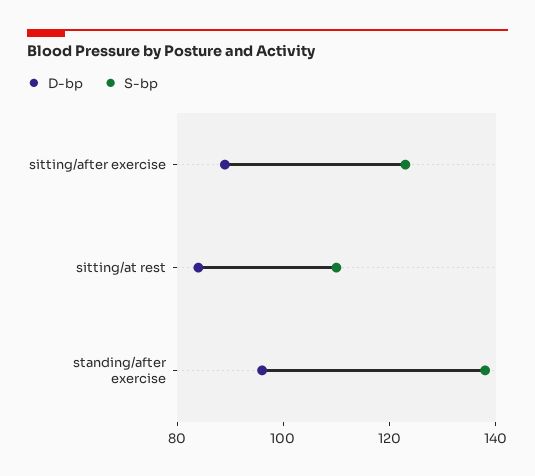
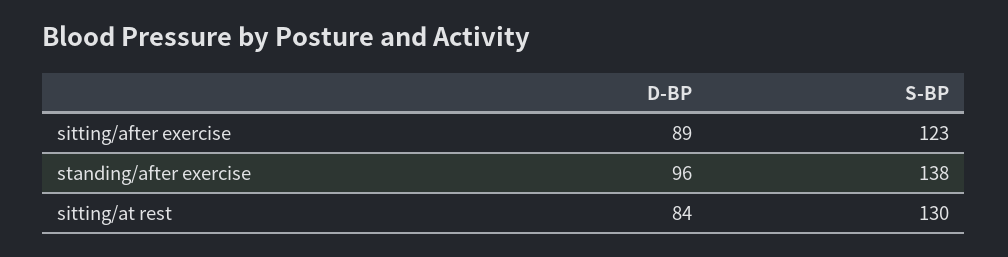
S-bp, sitting/at rest: 110 -> 130

